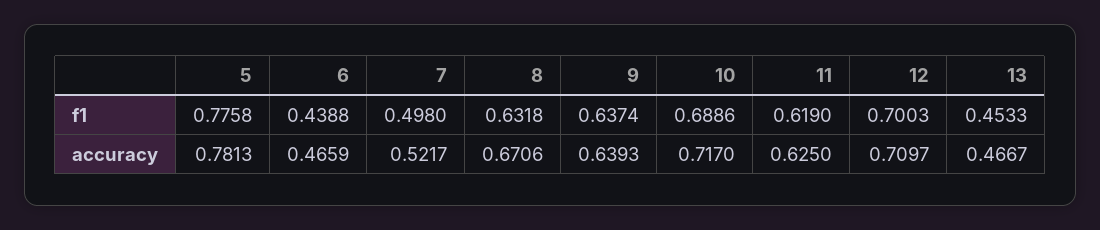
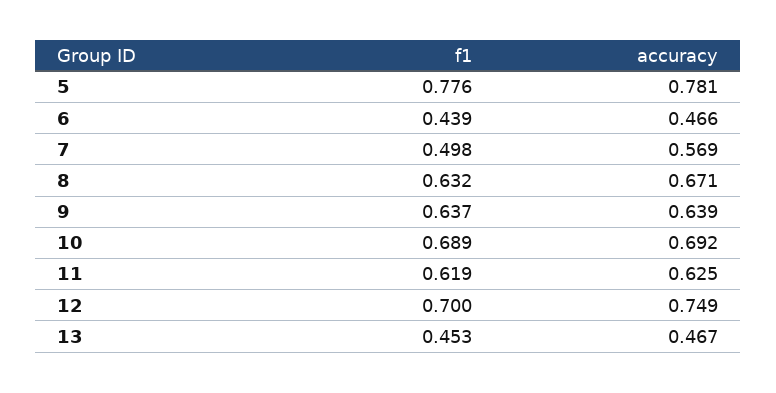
7, accuracy: 0.5217 -> 0.569
10, accuracy: 0.717 -> 0.692
12, accuracy: 0.7097 -> 0.749

